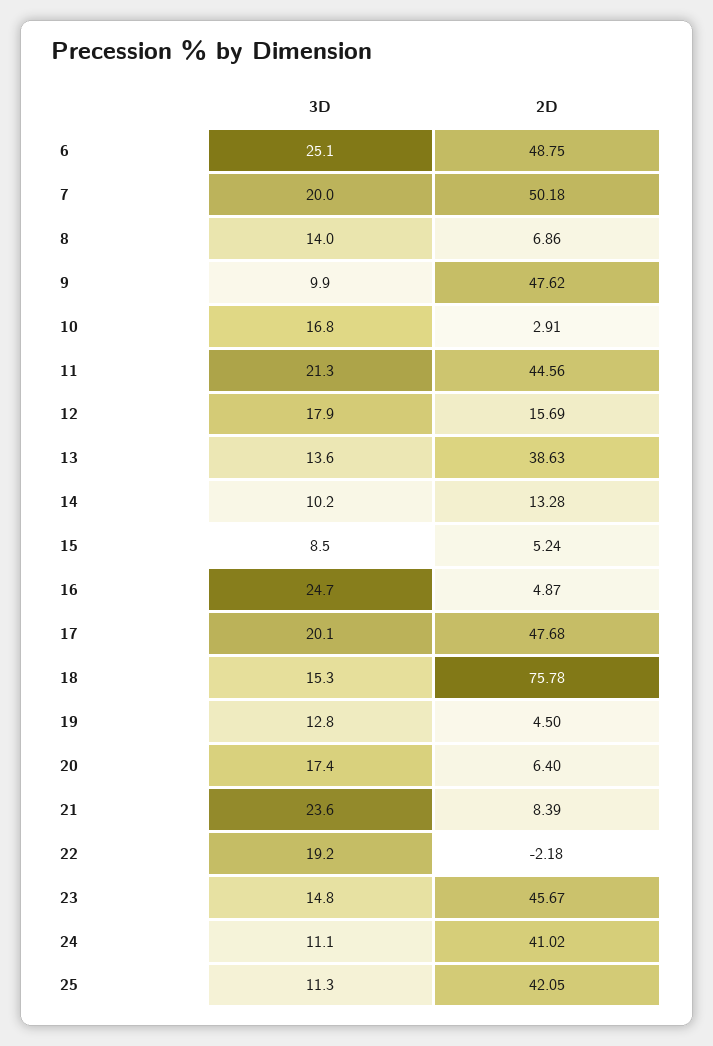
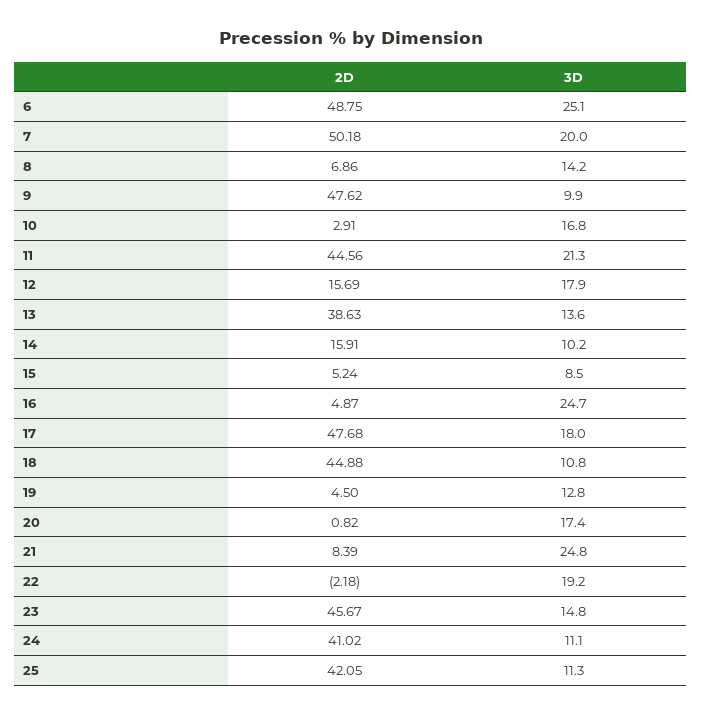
3D, 8: 14 -> 14.2
2D, 14: 13.28 -> 15.91
3D, 17: 20.1 -> 18
3D, 18: 15.3 -> 10.8
2D, 18: 75.78 -> 44.88
2D, 20: 6.4 -> 0.82
3D, 21: 23.6 -> 24.8

